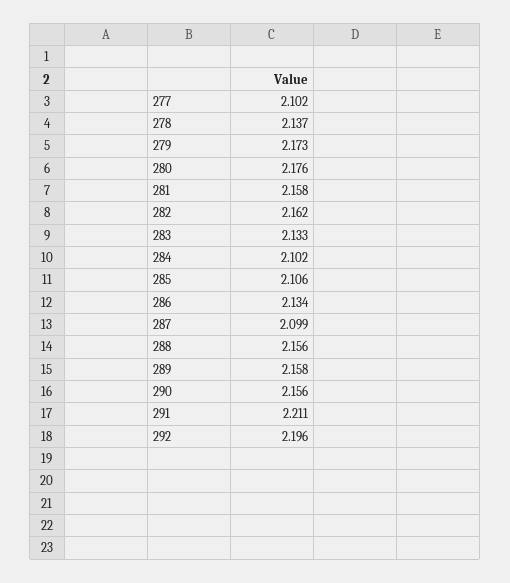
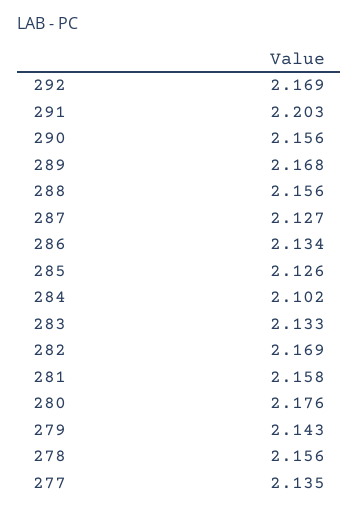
277: 2.102 -> 2.135
278: 2.137 -> 2.156
279: 2.173 -> 2.143
282: 2.162 -> 2.169
285: 2.106 -> 2.126
287: 2.099 -> 2.127
289: 2.158 -> 2.168
291: 2.211 -> 2.203
292: 2.196 -> 2.169

